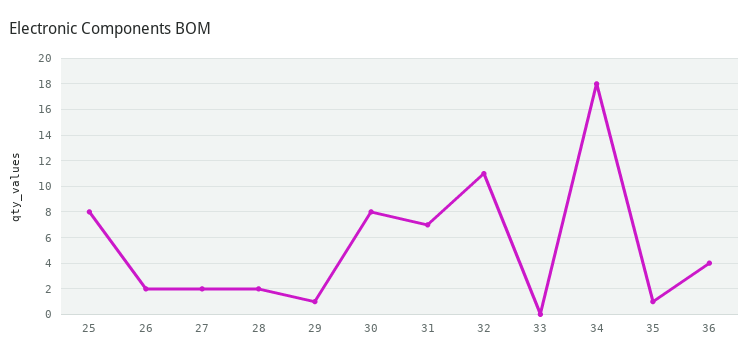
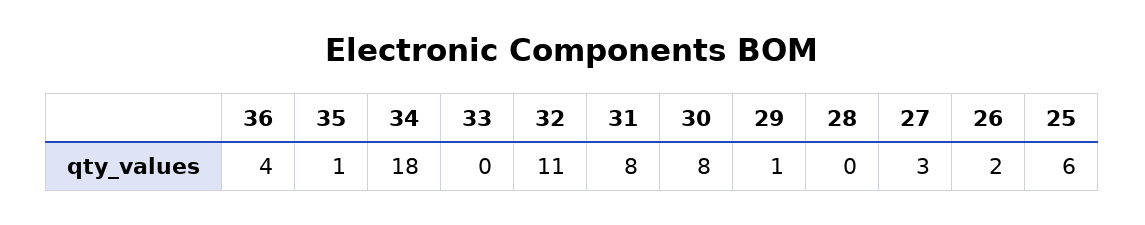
25: 8 -> 6
27: 2 -> 3
28: 2 -> 0
31: 7 -> 8

